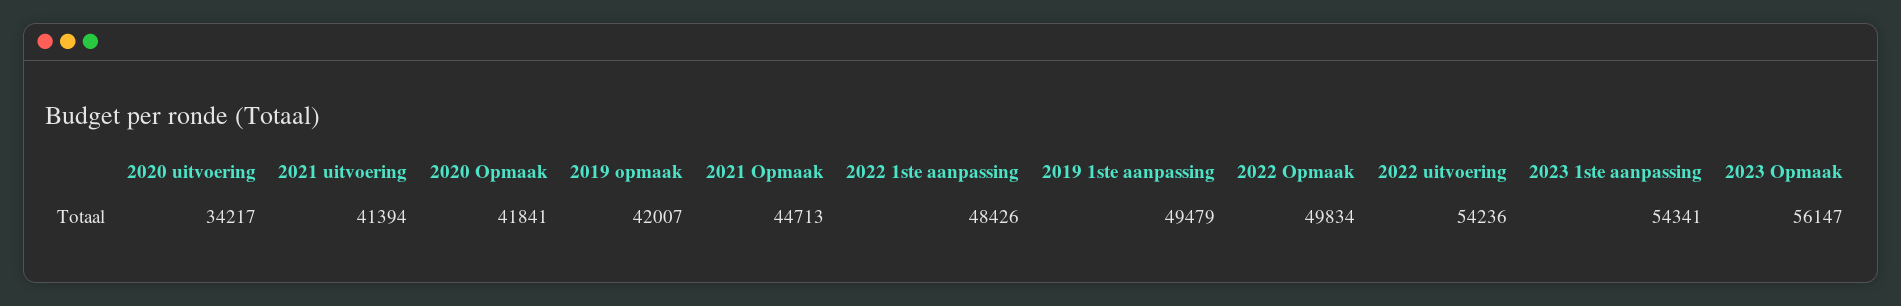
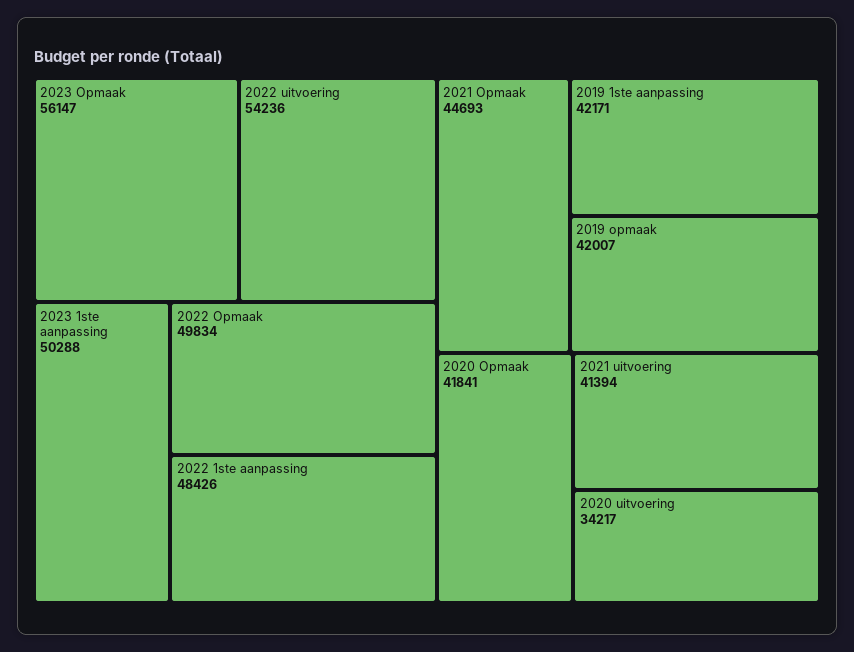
2021 Opmaak: 44713 -> 44693
2019 1ste aanpassing: 49479 -> 42171
2023 1ste aanpassing: 54341 -> 50288

